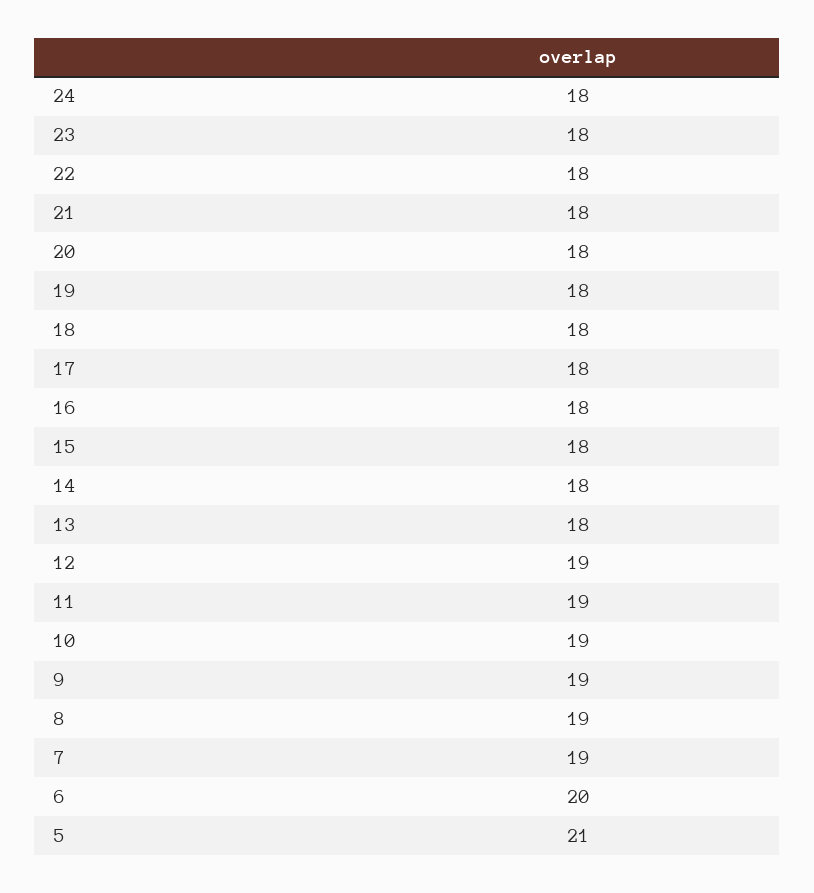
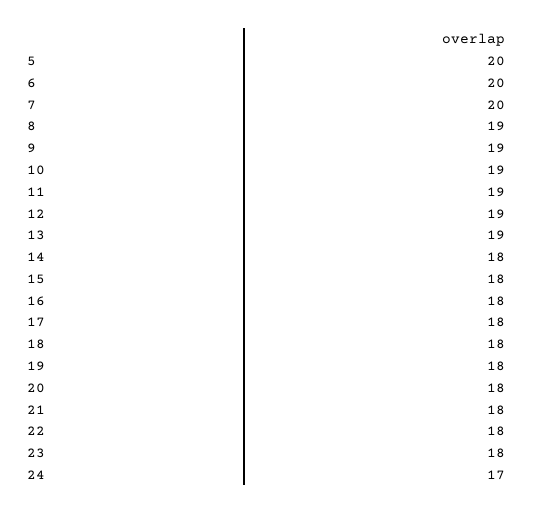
24: 18 -> 17
13: 18 -> 19
7: 19 -> 20
5: 21 -> 20

